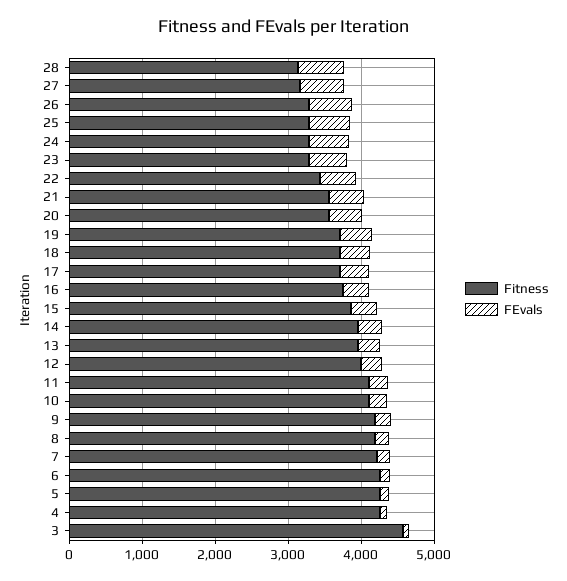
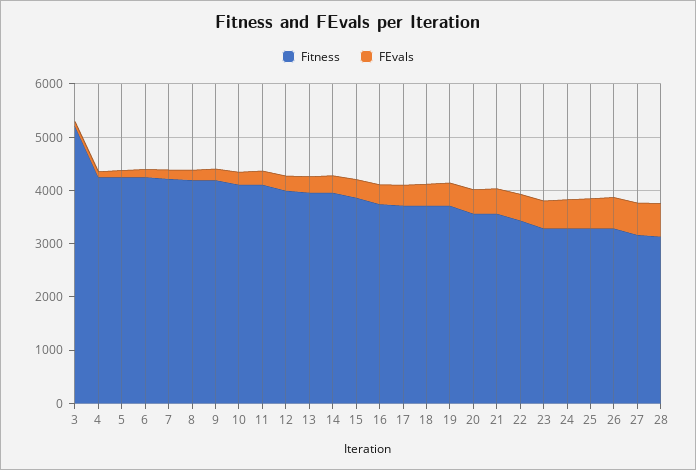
Fitness, 3: 4600 -> 5200

